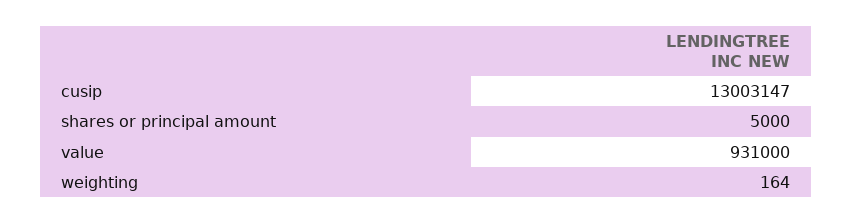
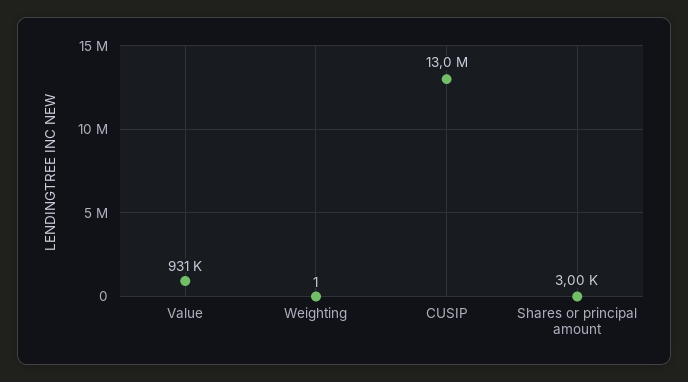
shares or principal amount: 5000 -> 3000
weighting: 164 -> 1

